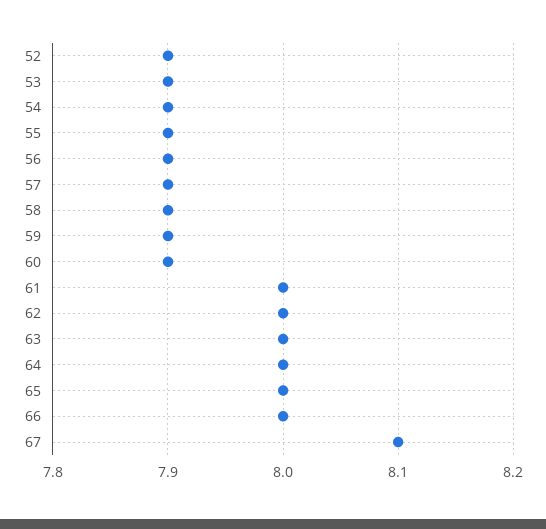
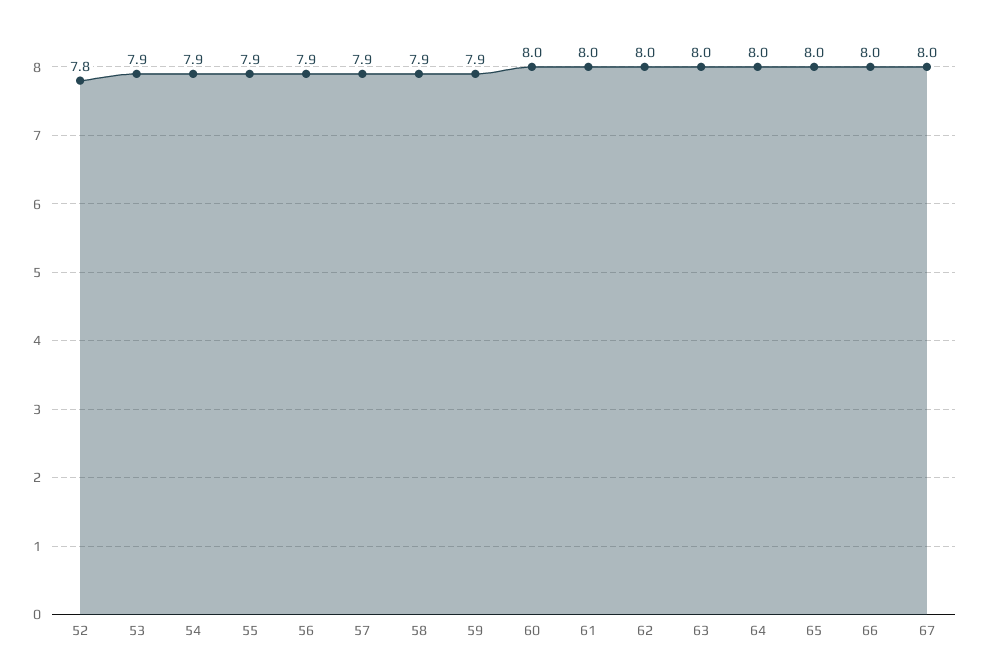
52: 7.9 -> 7.8
60: 7.9 -> 8
67: 8.1 -> 8

